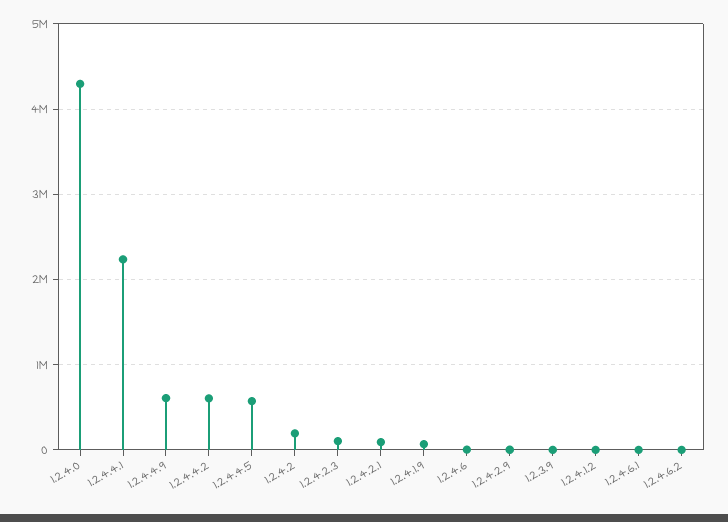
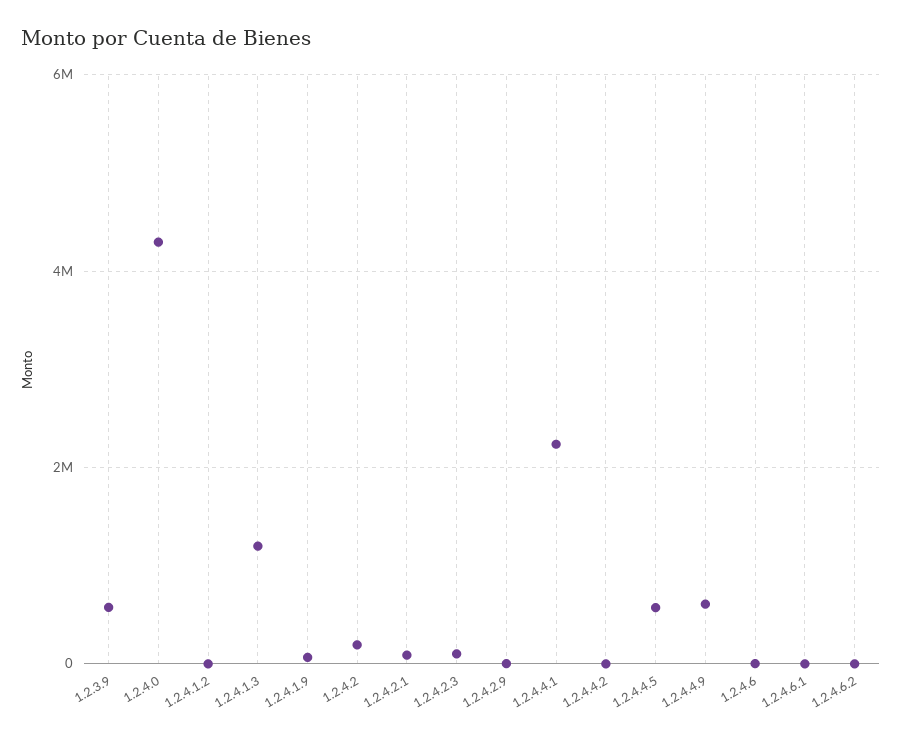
1.2.4.4.2: 600000 -> 0
1.2.3.9: 0 -> 600000
1.2.4.1.3: none -> 1200000

